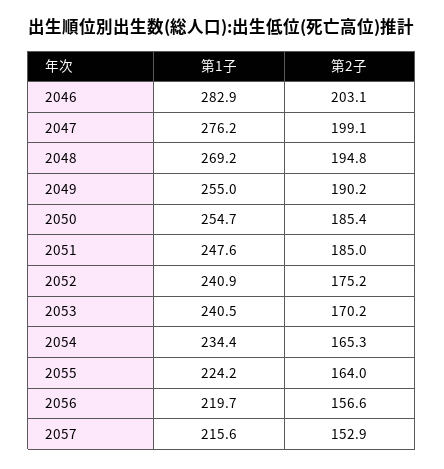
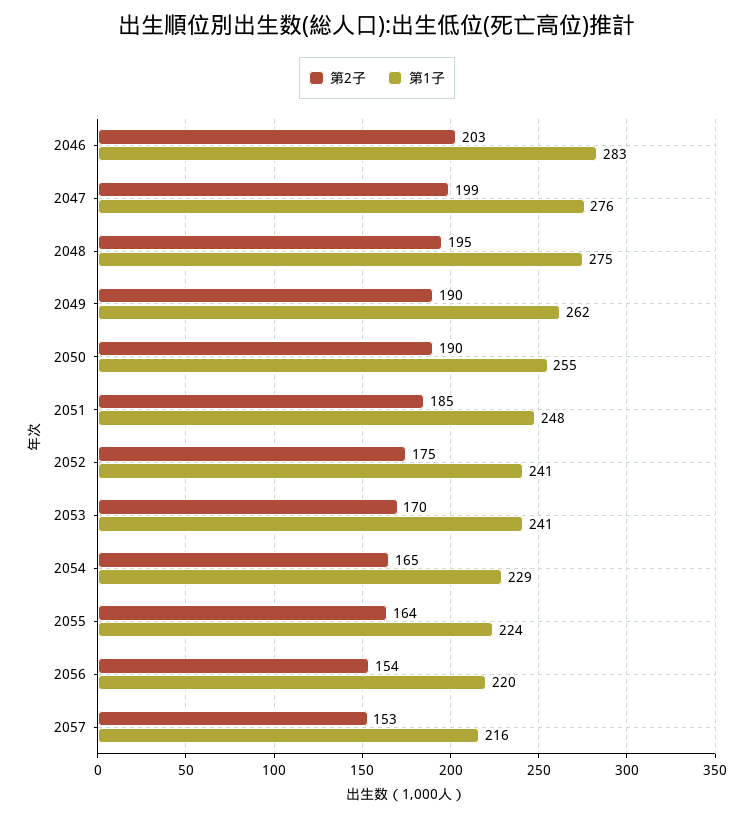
第1子, 2048: 269.2 -> 275
第1子, 2049: 255 -> 262
第2子, 2050: 185.4 -> 190
第1子, 2054: 234.4 -> 229
第2子, 2056: 156.6 -> 154

